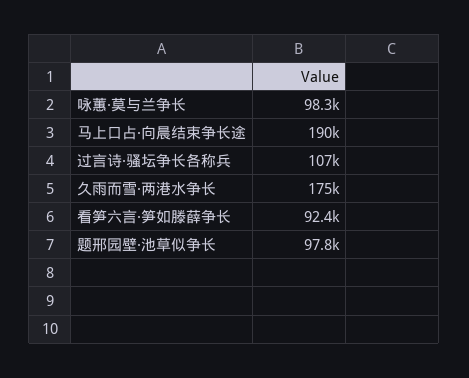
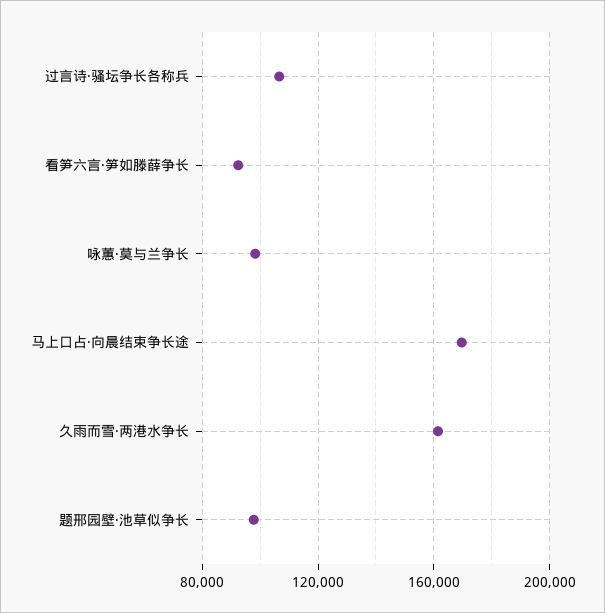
马上口占·向晨结束争长途: 190000 -> 170000
久雨而雪·两港水争长: 175000 -> 160000

